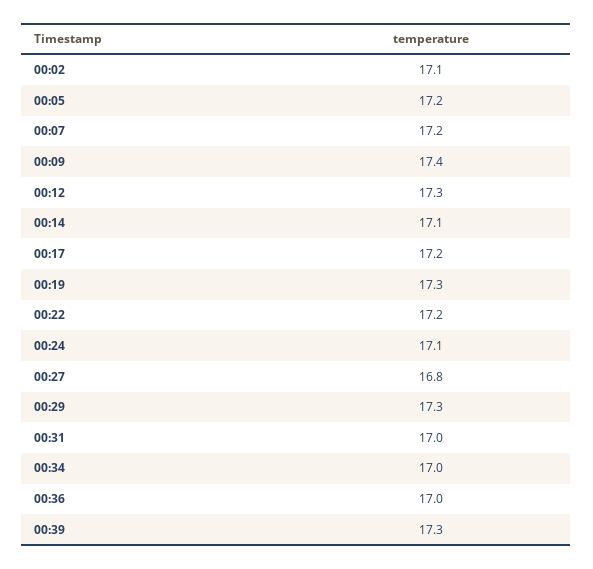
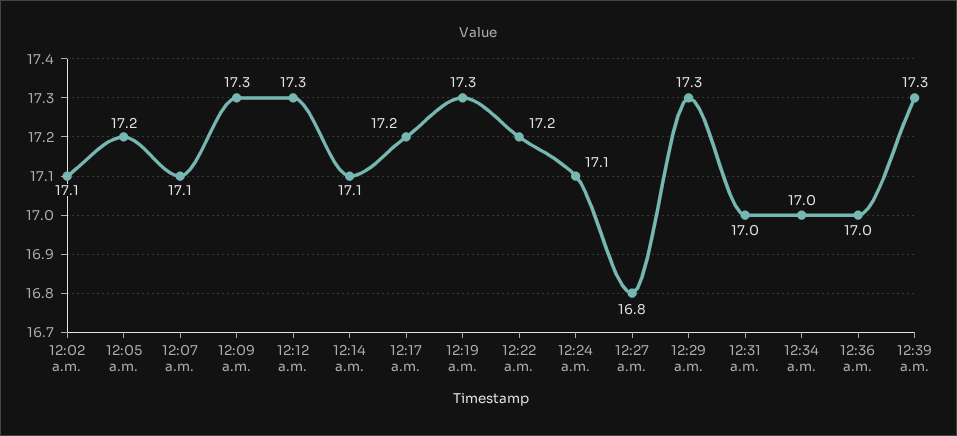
00:07: 17.2 -> 17.1
00:09: 17.4 -> 17.3

